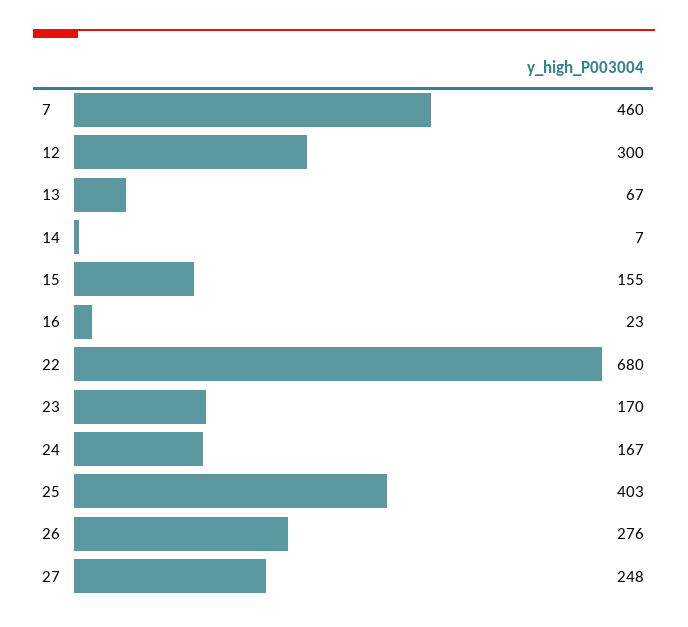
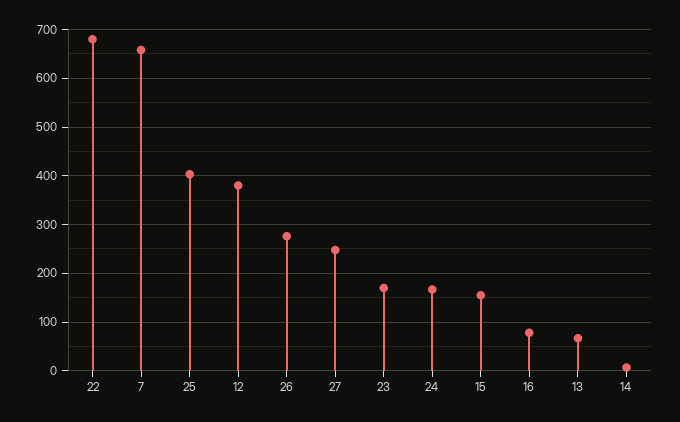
7: 460 -> 660
12: 300 -> 380
16: 23 -> 80

